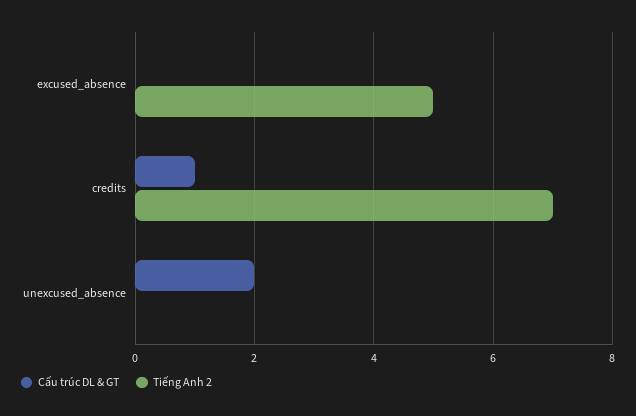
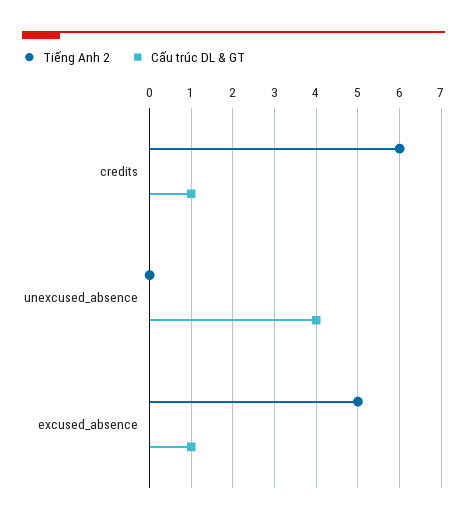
Cấu trúc DL & GT, excused_absence: 0 -> 1
Tiếng Anh 2, credits: 7 -> 6
Cấu trúc DL & GT, unexcused_absence: 2 -> 4

